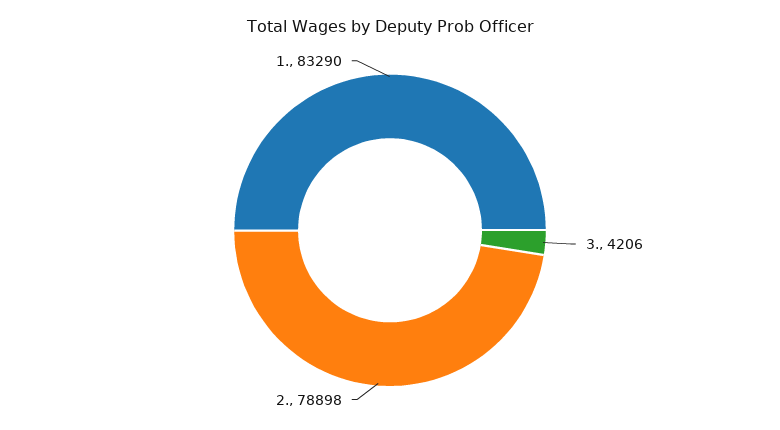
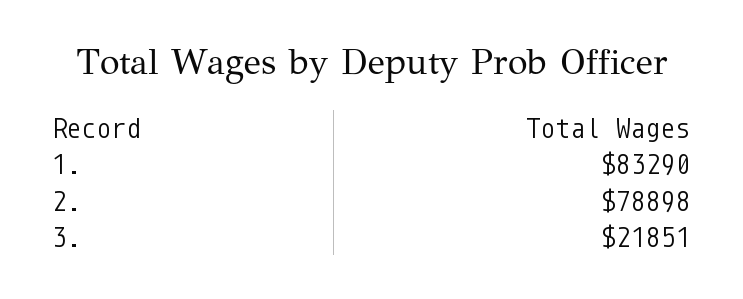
3.: 4206 -> 21851

